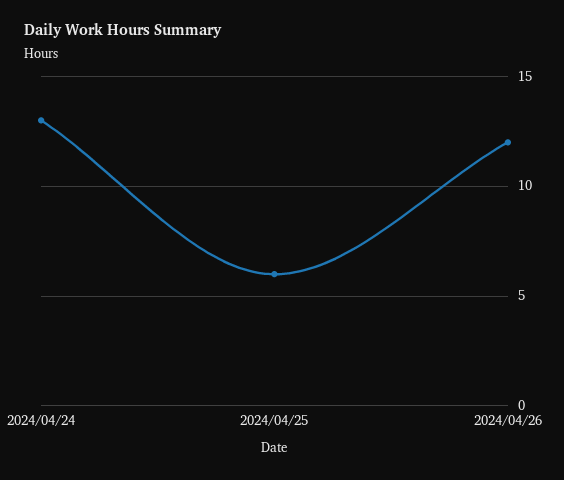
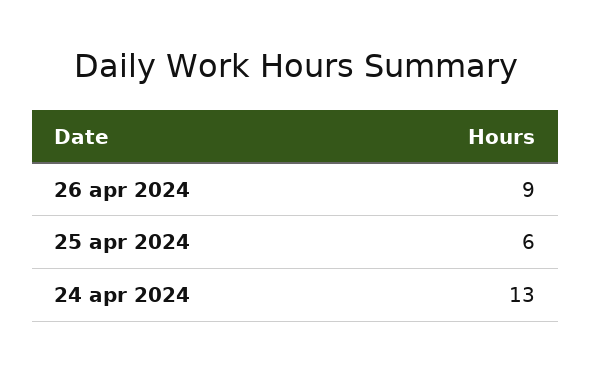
2024/04/26: 12 -> 9

